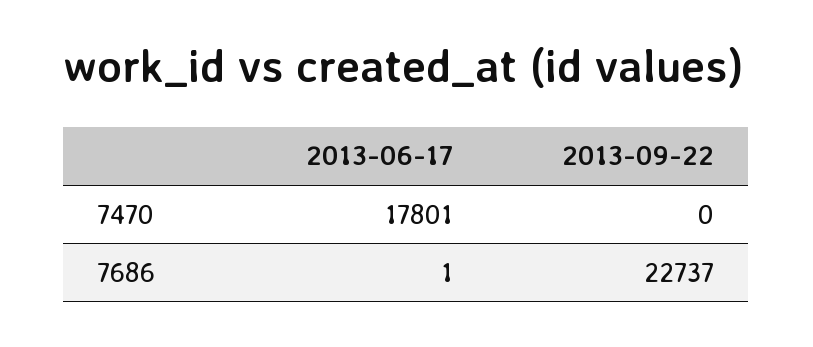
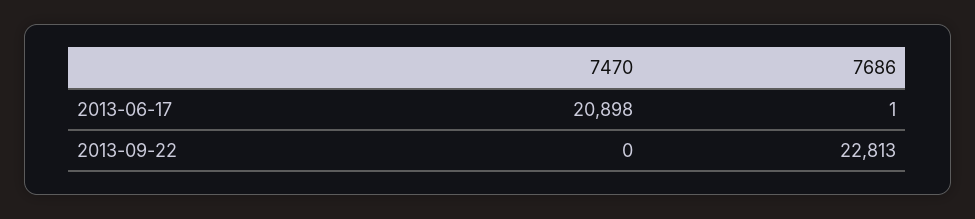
2013-06-17, 7470: 17801 -> 20898
2013-09-22, 7686: 22737 -> 22813

